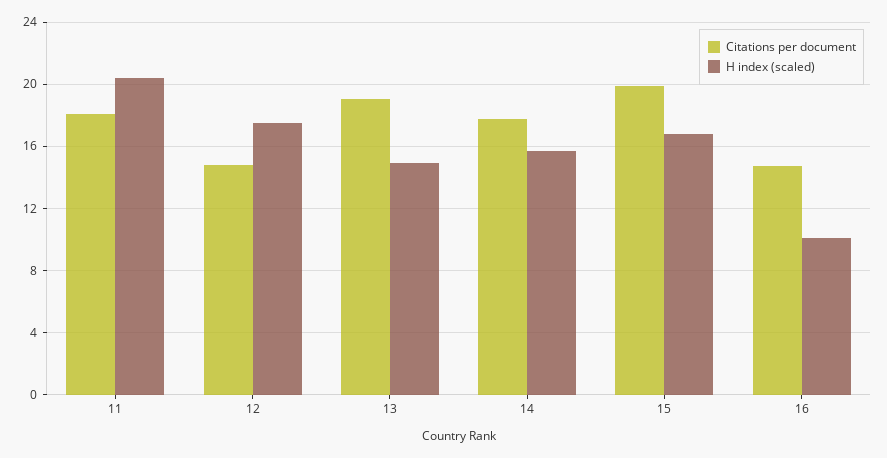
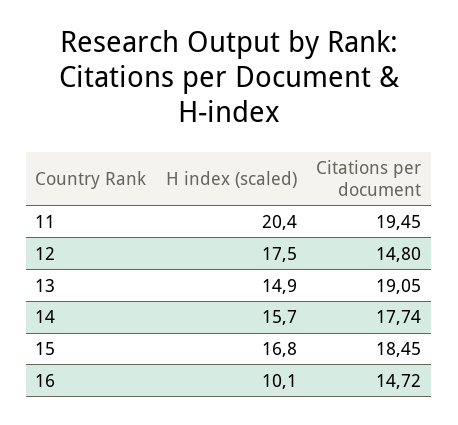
Citations per document, 11: 18 -> 19.45
Citations per document, 15: 20 -> 18.45

